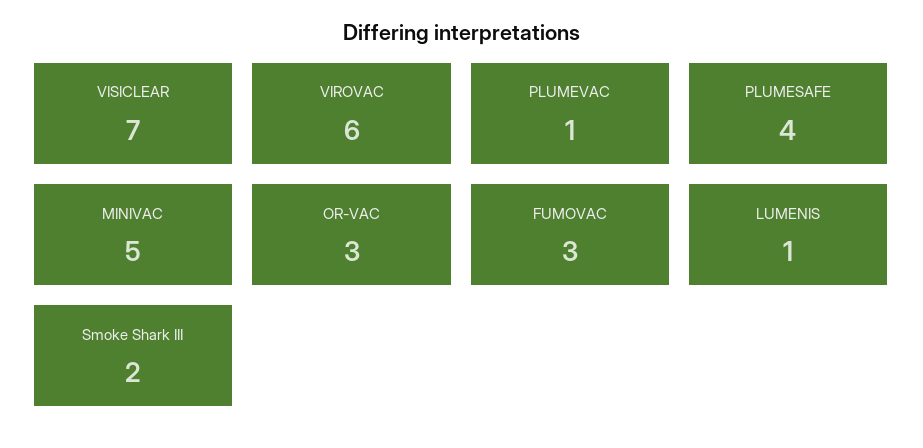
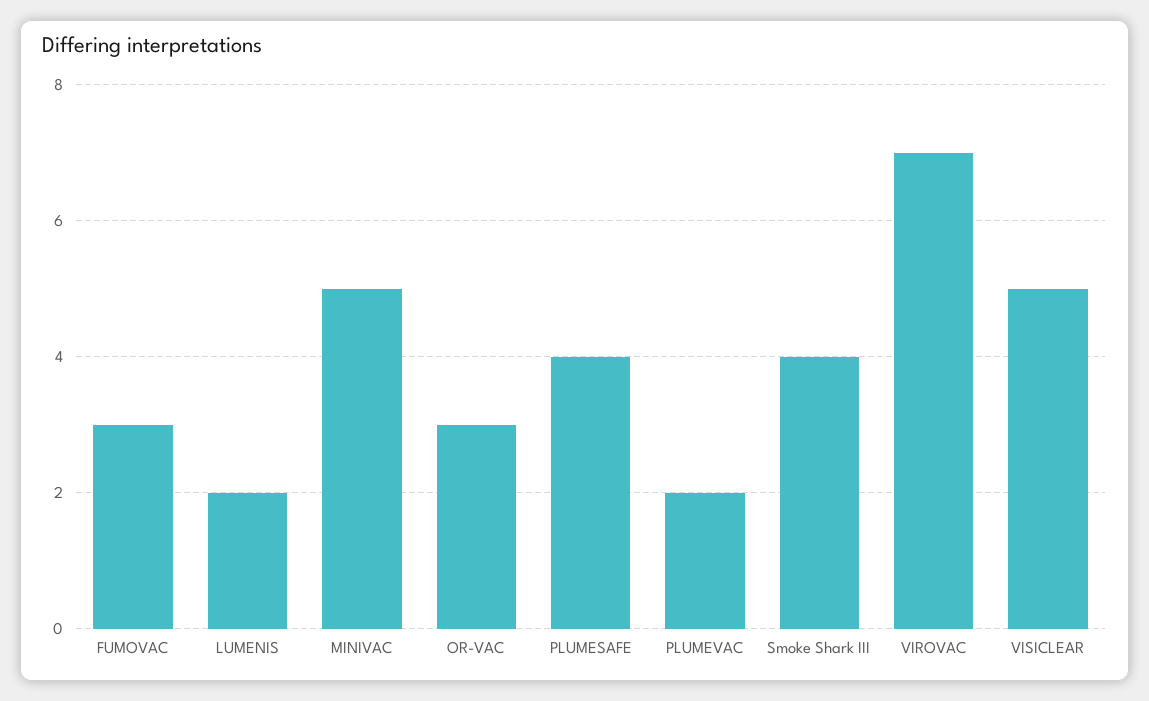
VISICLEAR: 7 -> 5
VIROVAC: 6 -> 7
PLUMEVAC: 1 -> 2
LUMENIS: 1 -> 2
Smoke Shark III: 2 -> 4

